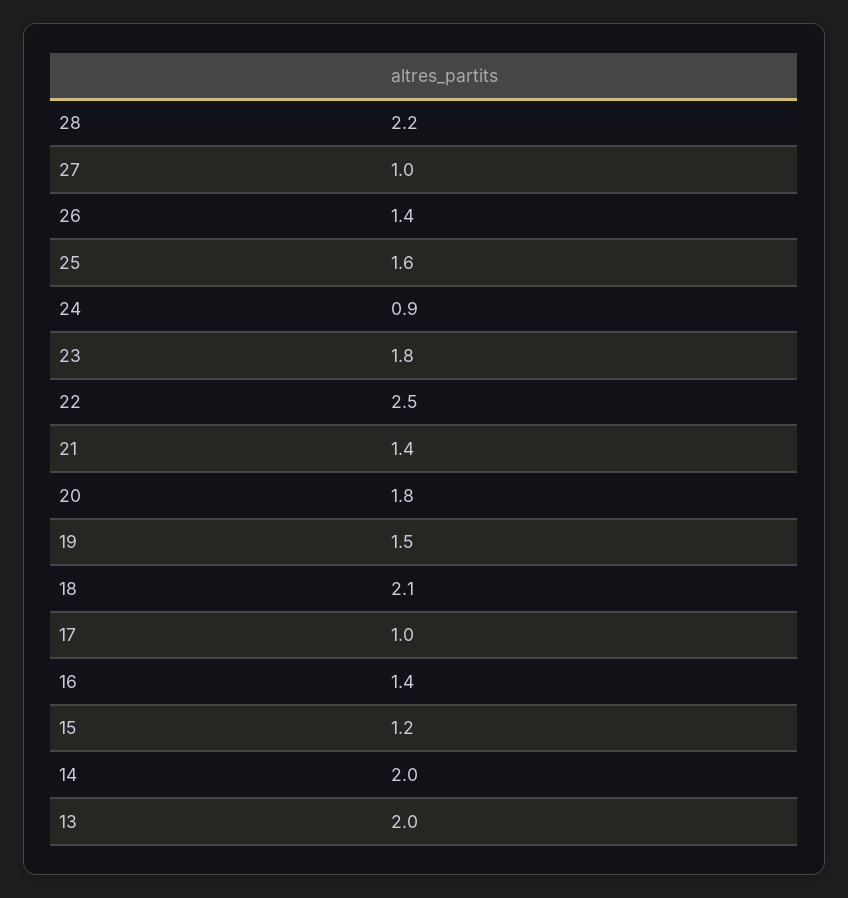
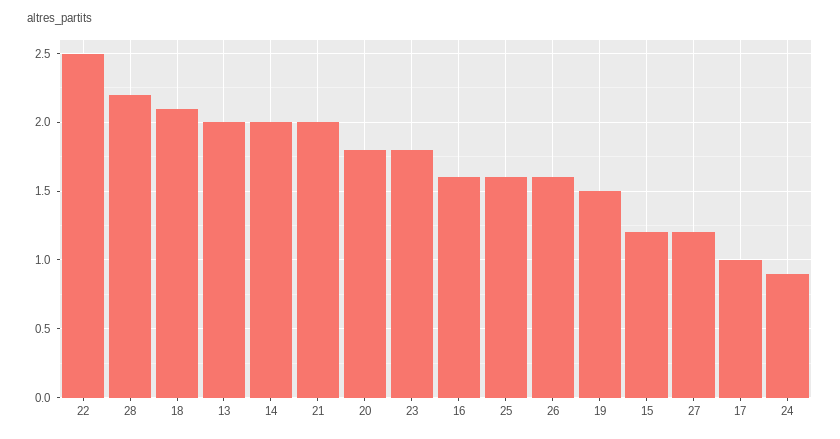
27: 1 -> 1.2
26: 1.4 -> 1.6
21: 1.4 -> 2
16: 1.4 -> 1.6

